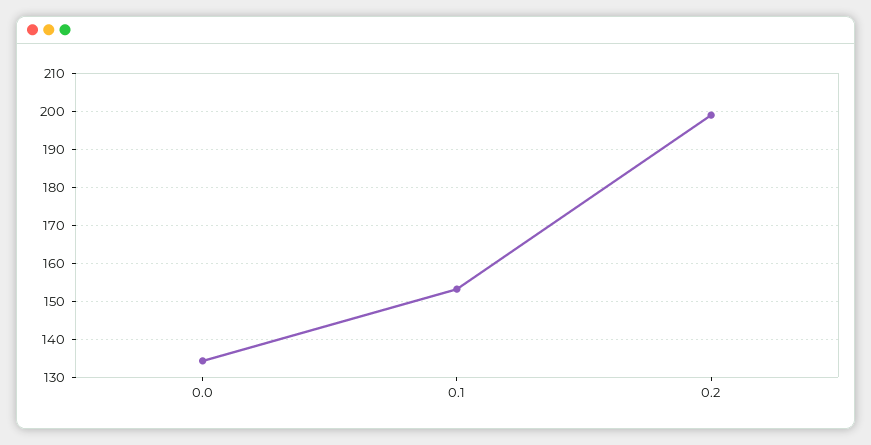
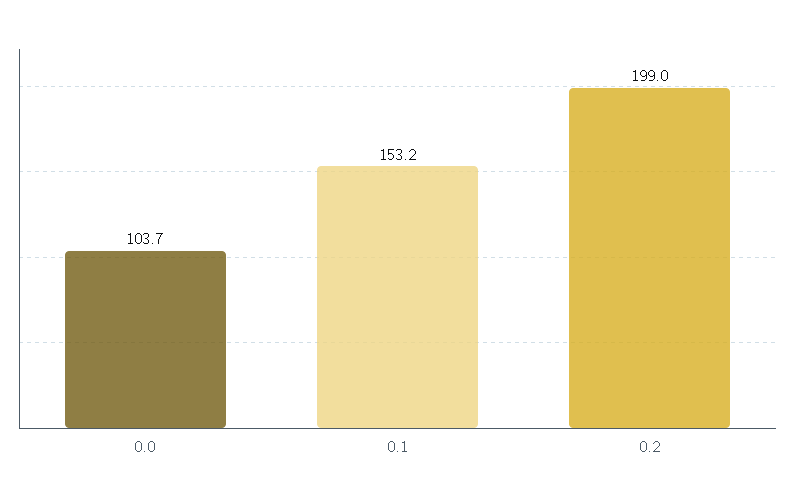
0.0: 134 -> 103.7

